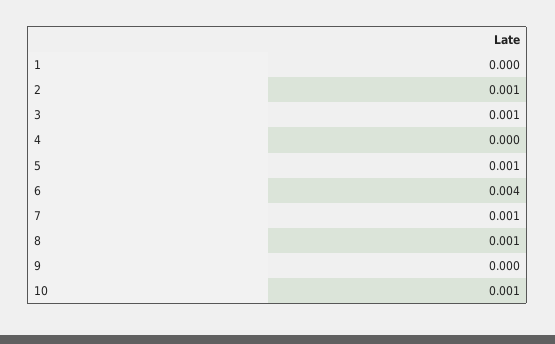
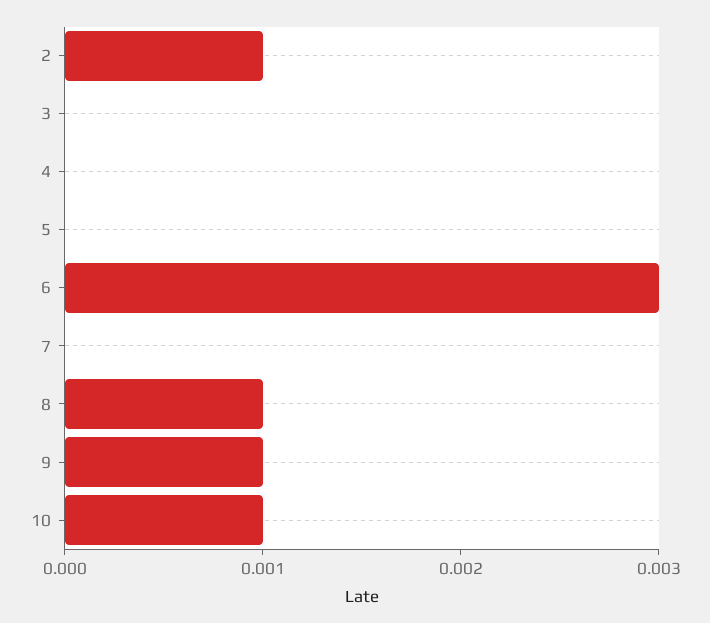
1: 0 -> none
3: 0.001 -> 0
5: 0.001 -> 0
6: 0.004 -> 0.003
7: 0.001 -> 0
9: 0 -> 0.001

